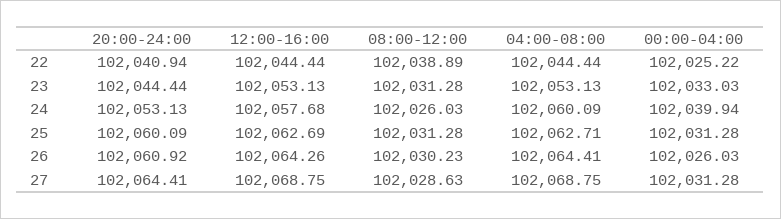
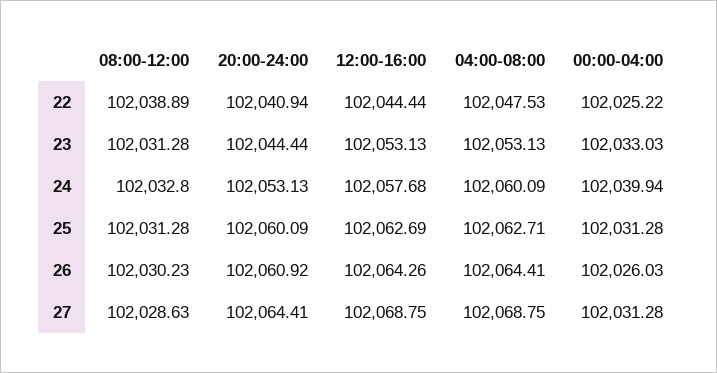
04:00-08:00, 22: 102044.44 -> 102047.53
08:00-12:00, 24: 102026.03 -> 102032.8

